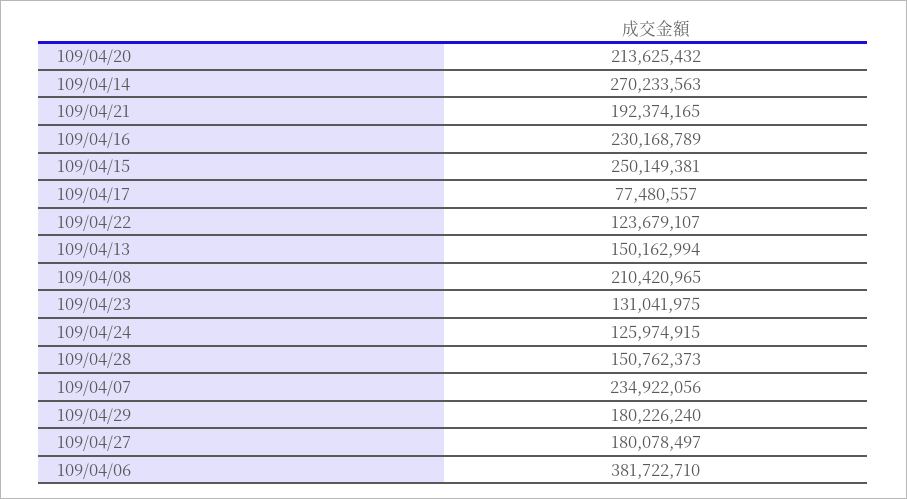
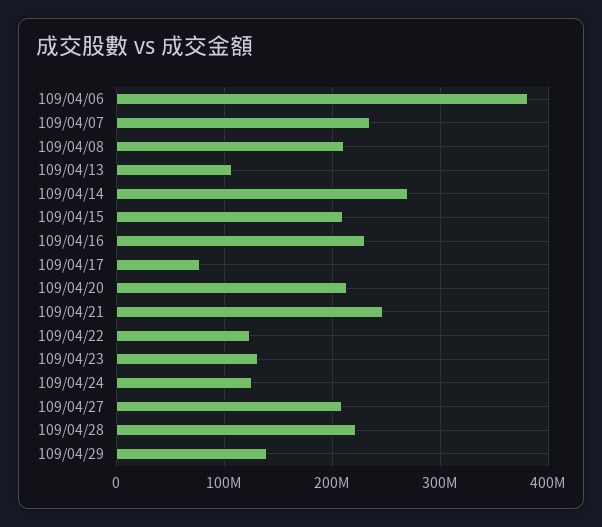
109/04/21: 192374165 -> 250000000
109/04/15: 250149381 -> 210000000
109/04/13: 150162994 -> 110000000
109/04/28: 150762373 -> 220000000
109/04/29: 180226240 -> 140000000
109/04/27: 180078497 -> 210000000

